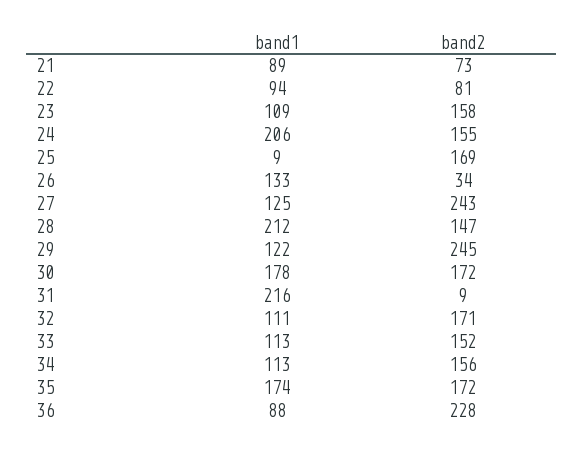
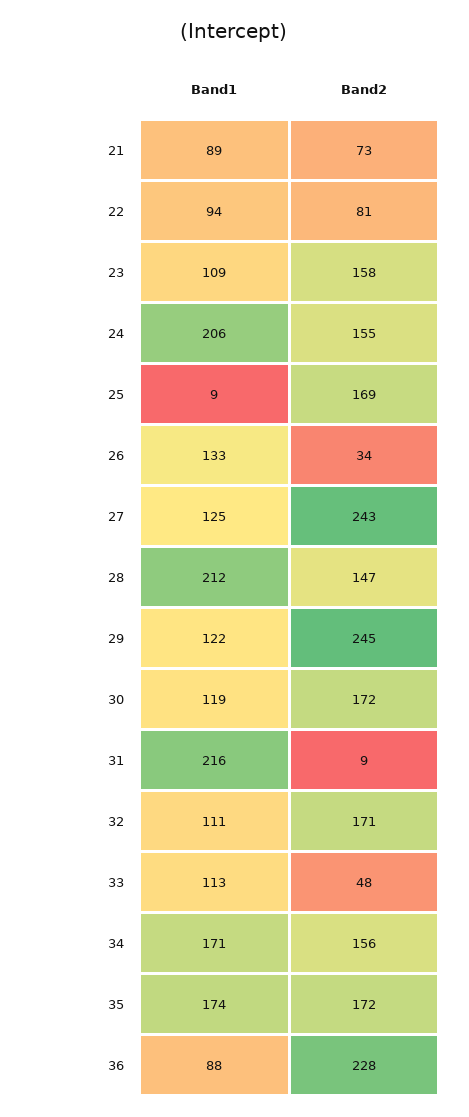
band1, 30: 178 -> 119
band2, 33: 152 -> 48
band1, 34: 113 -> 171

